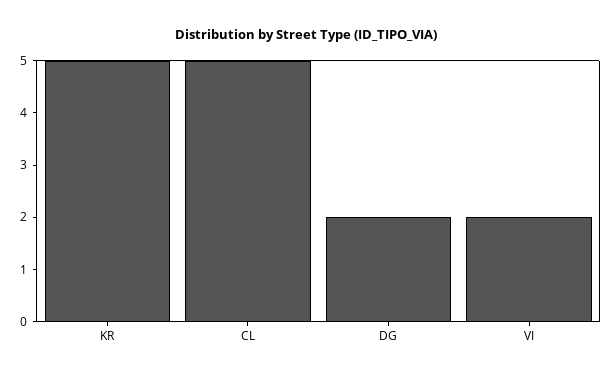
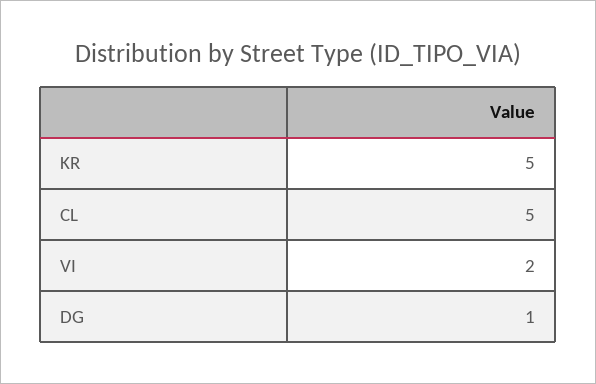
DG: 2 -> 1

